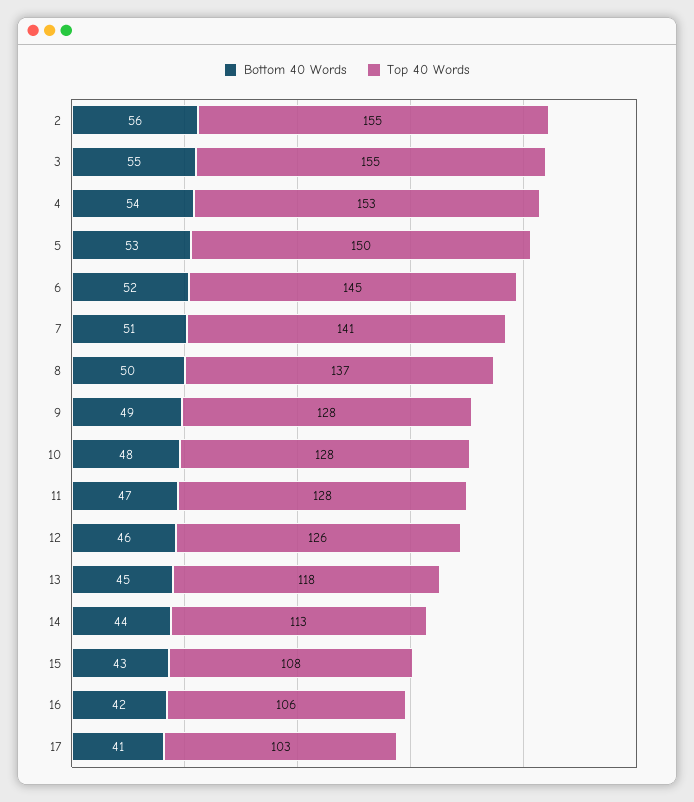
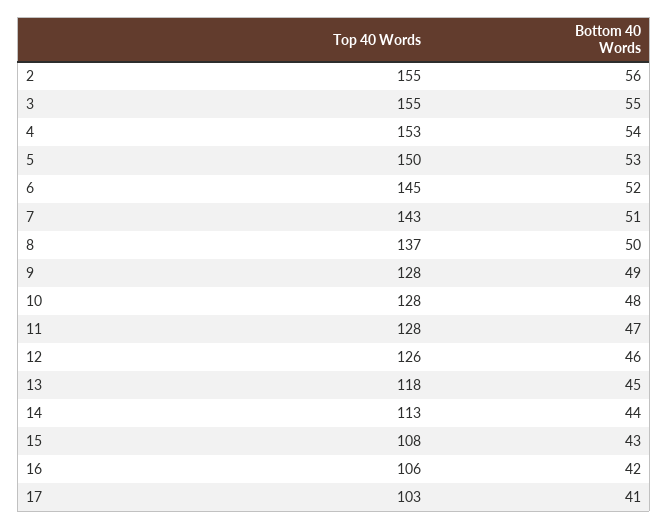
Top 40 Words, 7: 141 -> 143

